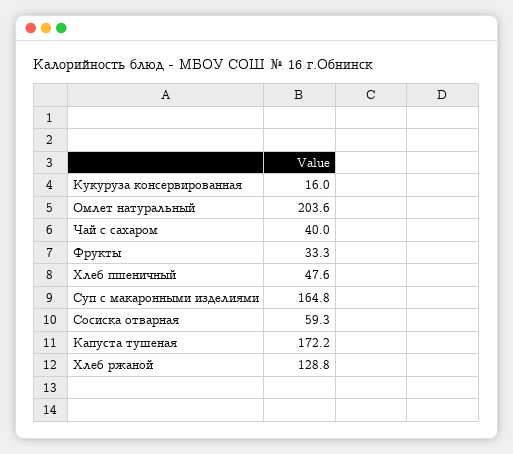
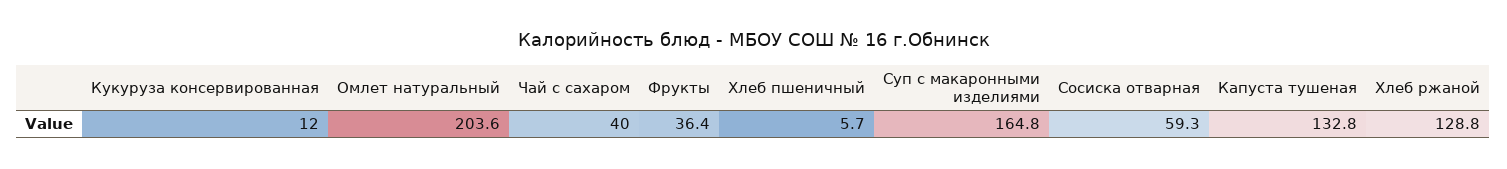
Кукуруза консервированная: 16 -> 12
Фрукты: 33.3 -> 36.4
Хлеб пшеничный: 47.6 -> 5.7
Капуста тушеная: 172.2 -> 132.8

